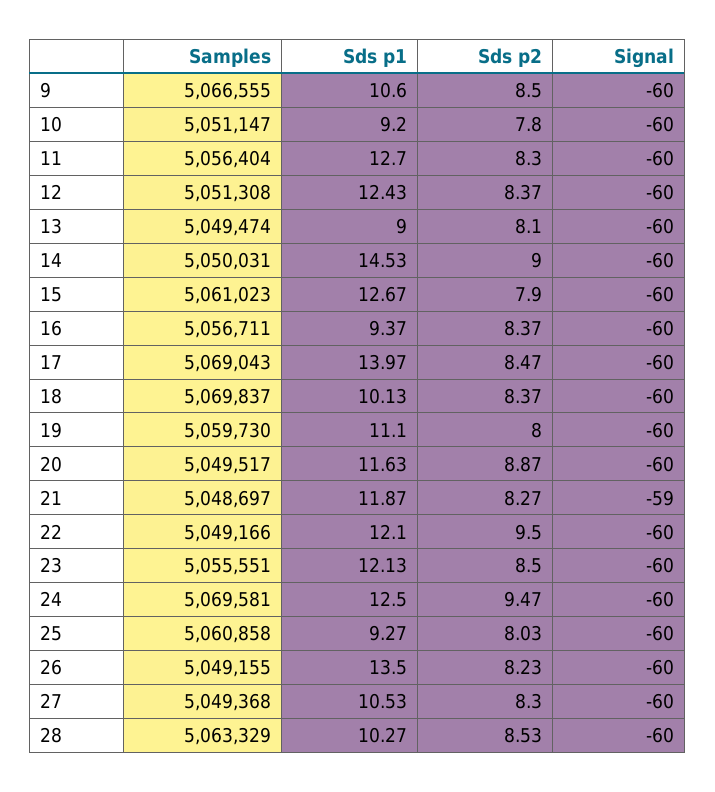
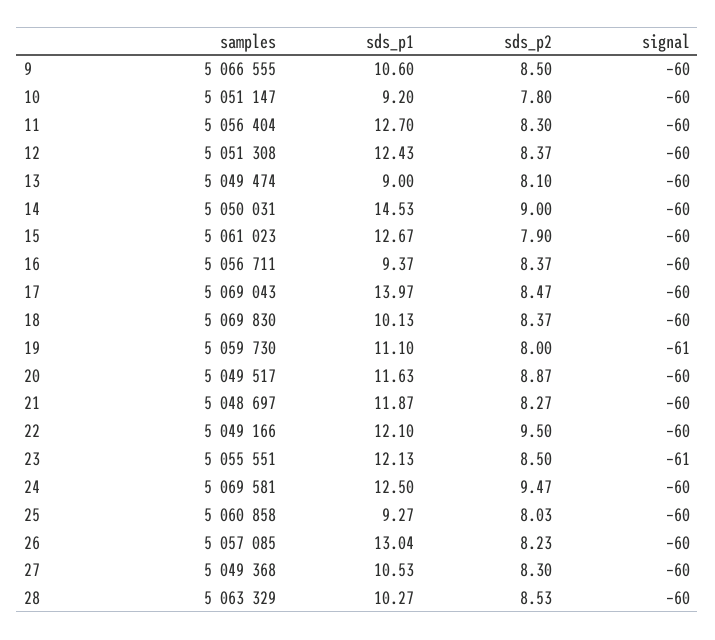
Samples, 18: 5069837 -> 5069830
Signal, 19: -60 -> -61
Signal, 21: -59 -> -60
Signal, 23: -60 -> -61
Samples, 26: 5049155 -> 5057085
Sds p1, 26: 13.5 -> 13.04

